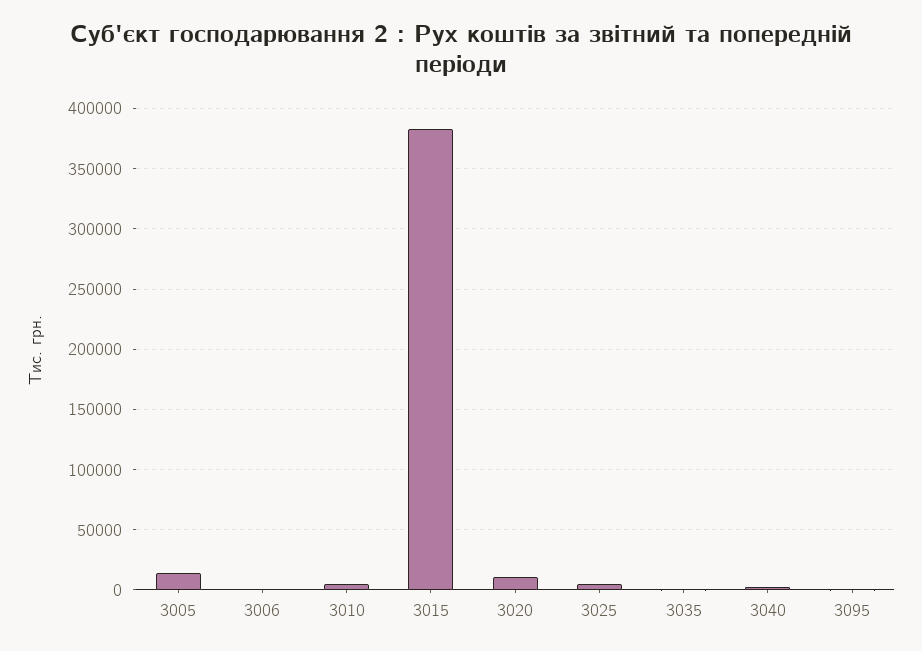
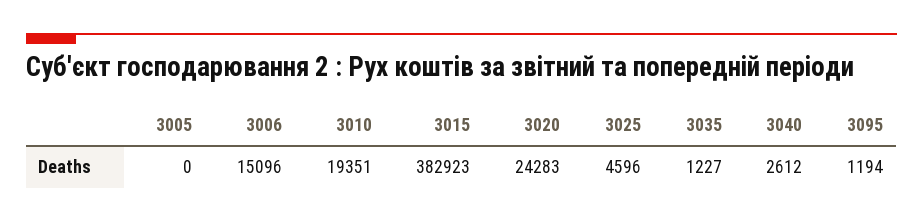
3005: 15000 -> 0
3006: 0 -> 15096
3010: 5000 -> 19351
3020: 10000 -> 24283

